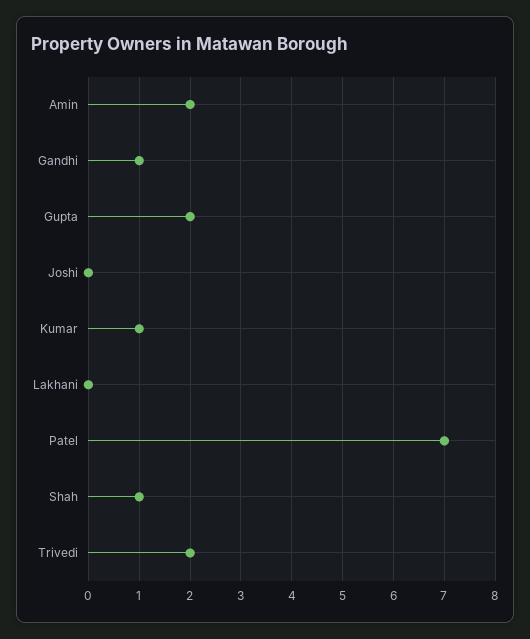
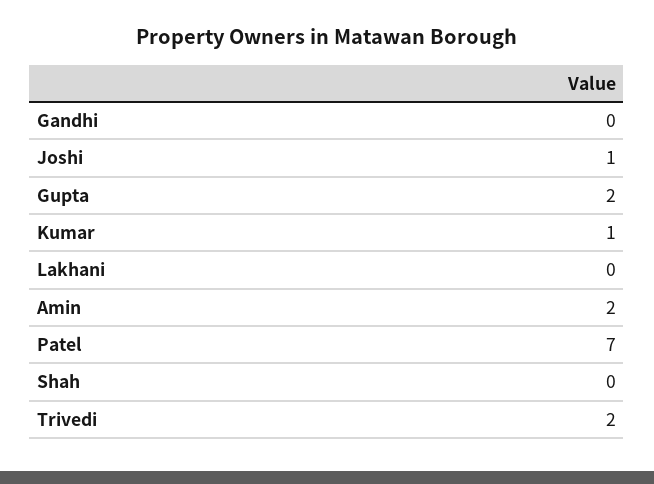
Gandhi: 1 -> 0
Joshi: 0 -> 1
Shah: 1 -> 0

